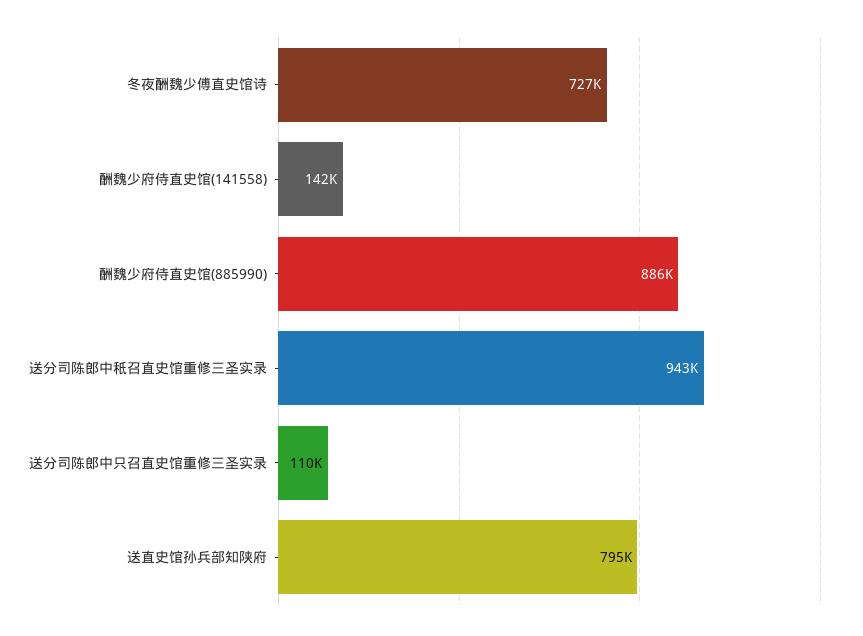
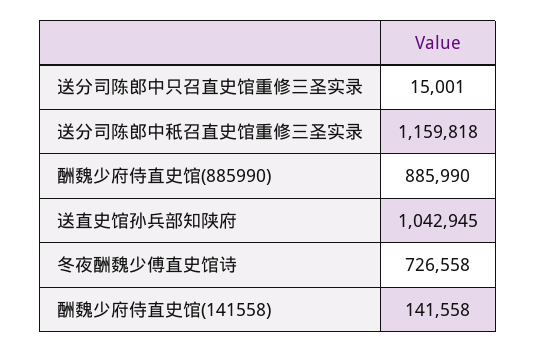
送分司陈郎中秖召直史馆重修三圣实录: 943000 -> 1159818
送分司陈郎中只召直史馆重修三圣实录: 110000 -> 15001
送直史馆孙兵部知陕府: 795000 -> 1042945

